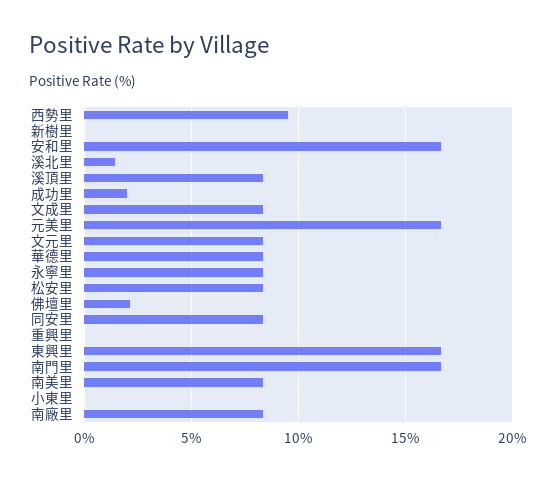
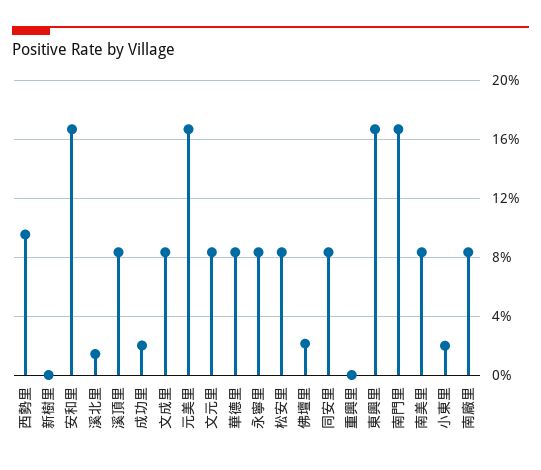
小東里: 0 -> 2

